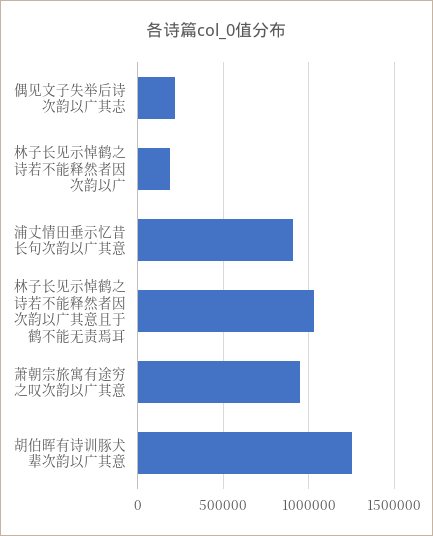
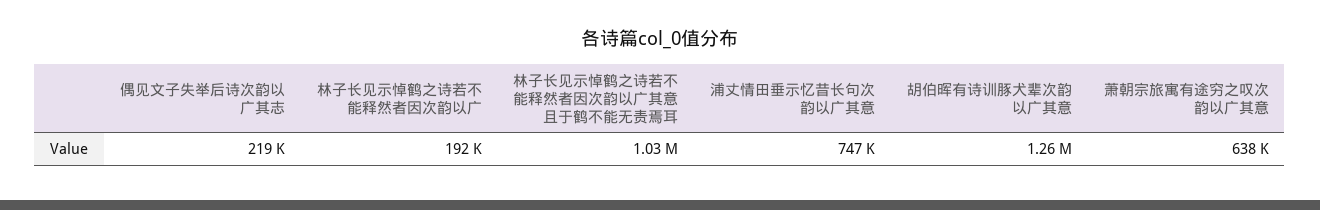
浦丈情田垂示忆昔长句次韵以广其意: 900000 -> 747000
萧朝宗旅寓有途穷之叹次韵以广其意: 950000 -> 638000

